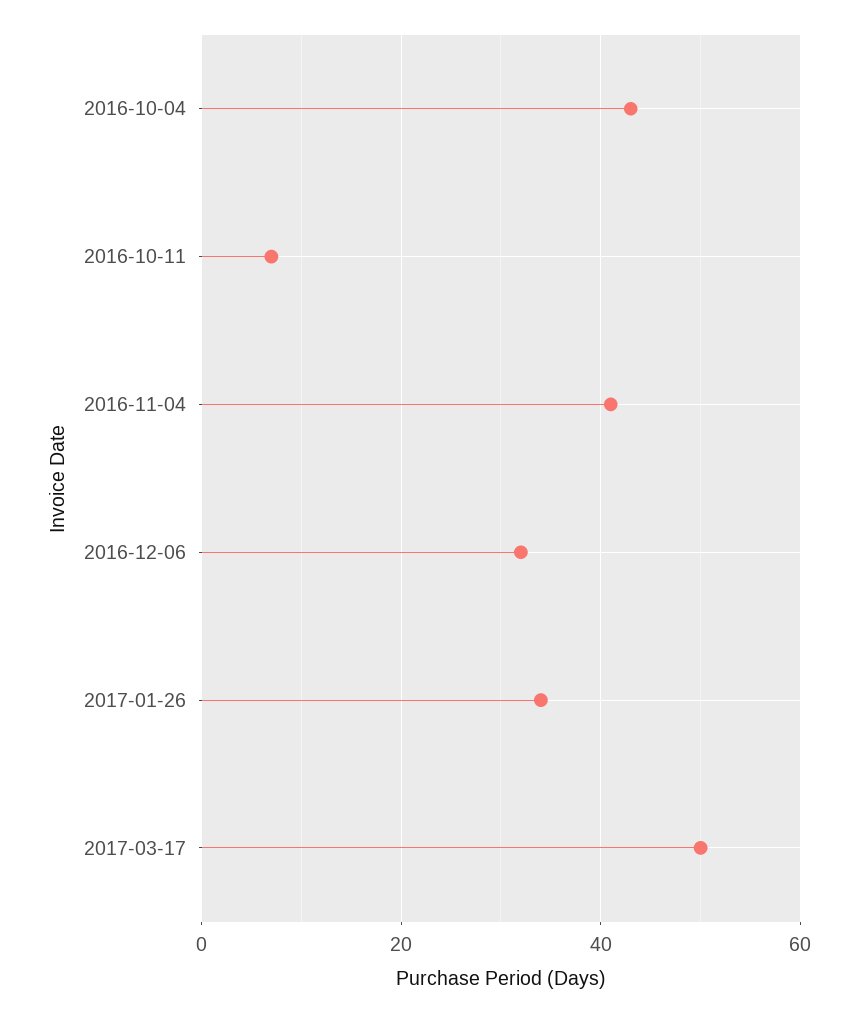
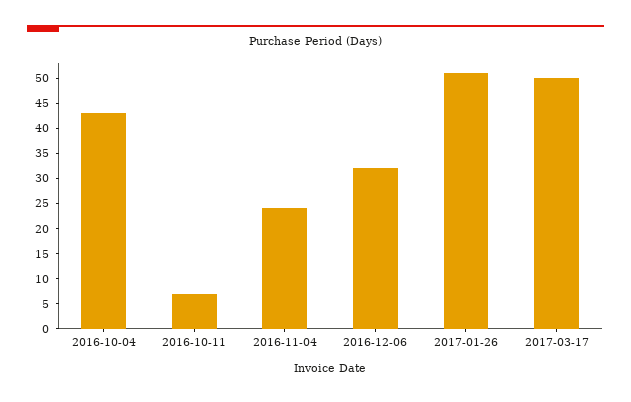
2016-11-04: 40 -> 25
2017-01-26: 35 -> 50

